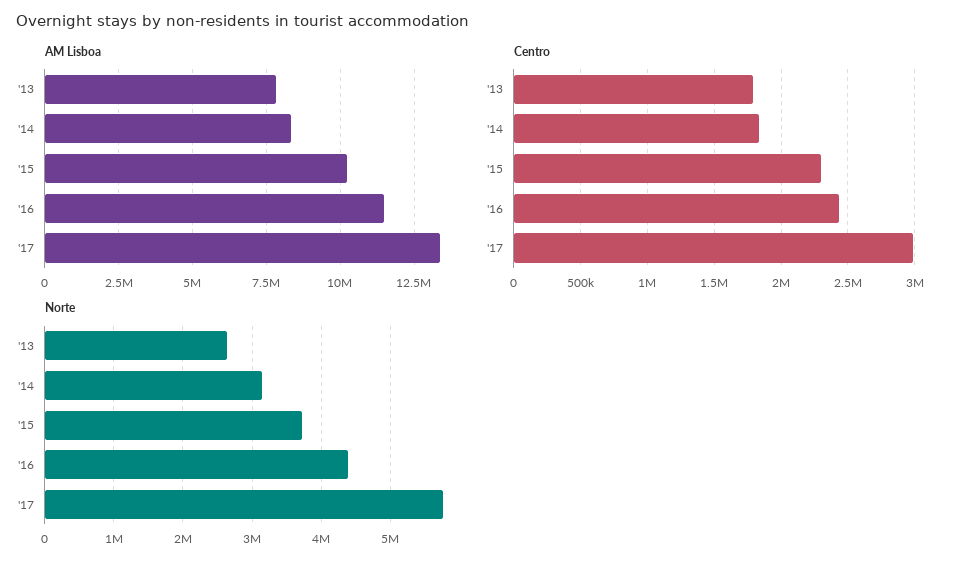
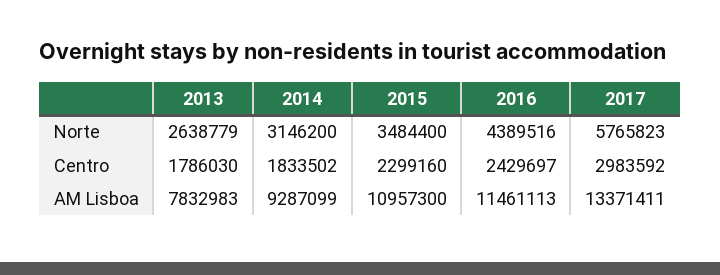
AM Lisboa, '14: 8250000 -> 9287099
AM Lisboa, '15: 10250000 -> 10957300
Norte, '15: 3700000 -> 3484400

